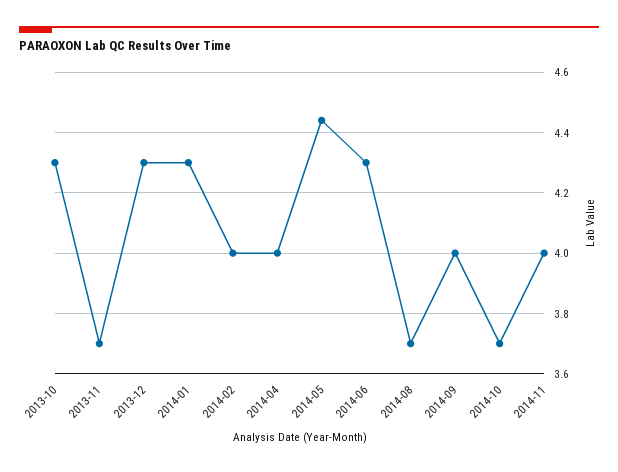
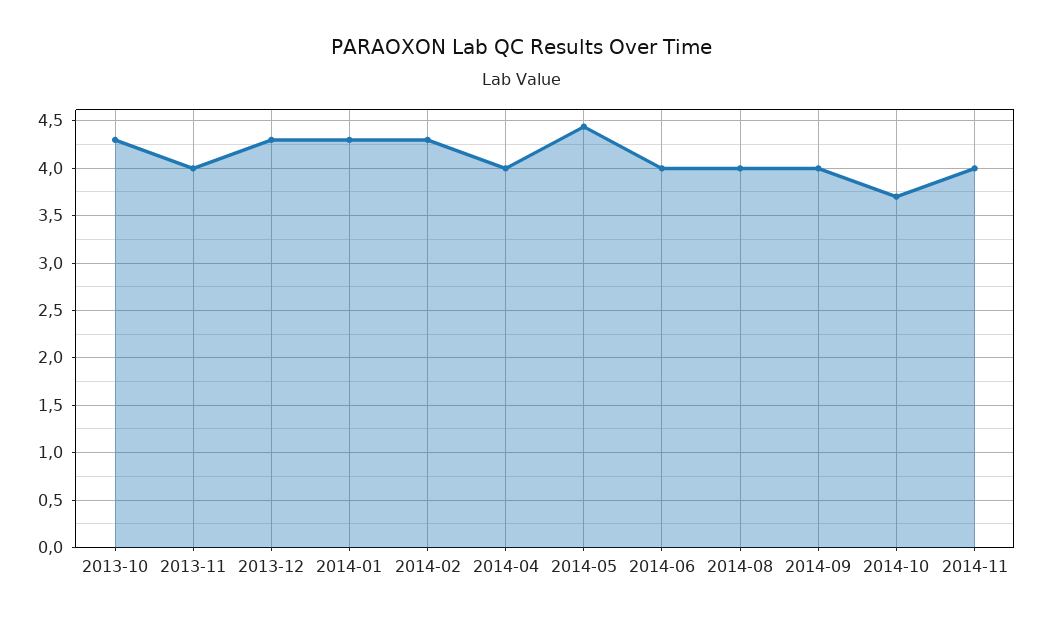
2013-11: 3.7 -> 4
2014-02: 4 -> 4.3
2014-06: 4.3 -> 4
2014-08: 3.7 -> 4

